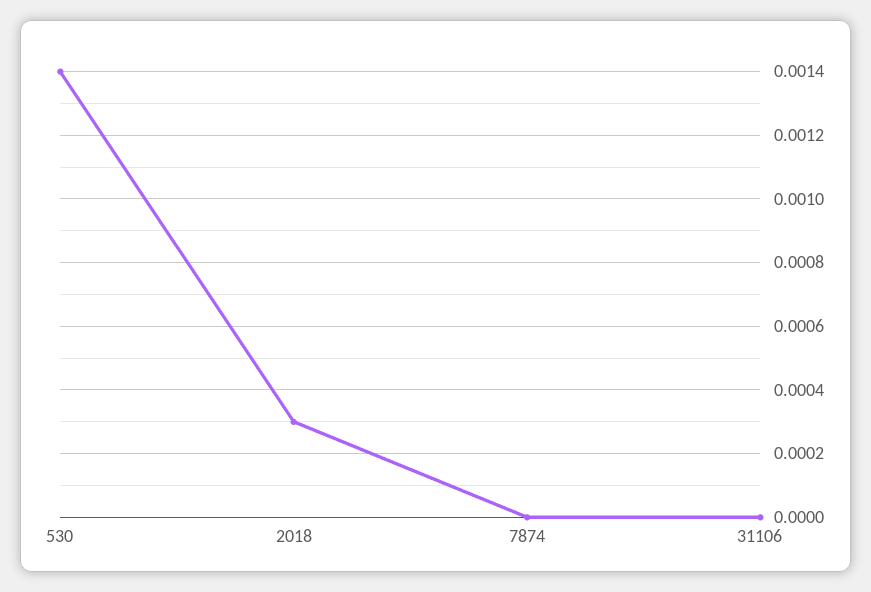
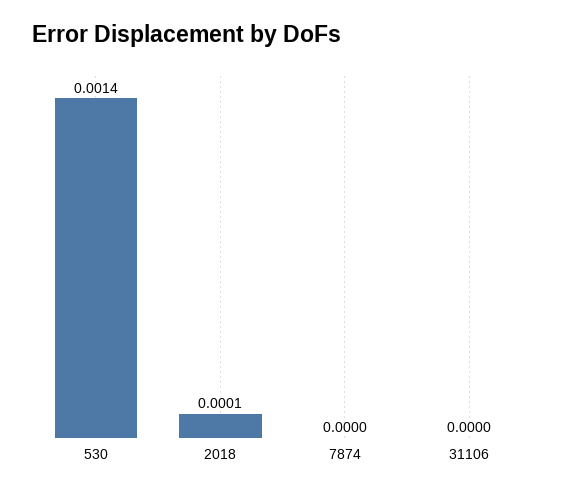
2018: 0.0003 -> 0.0001

